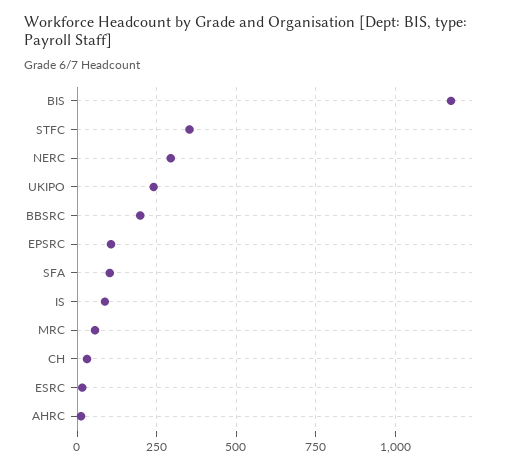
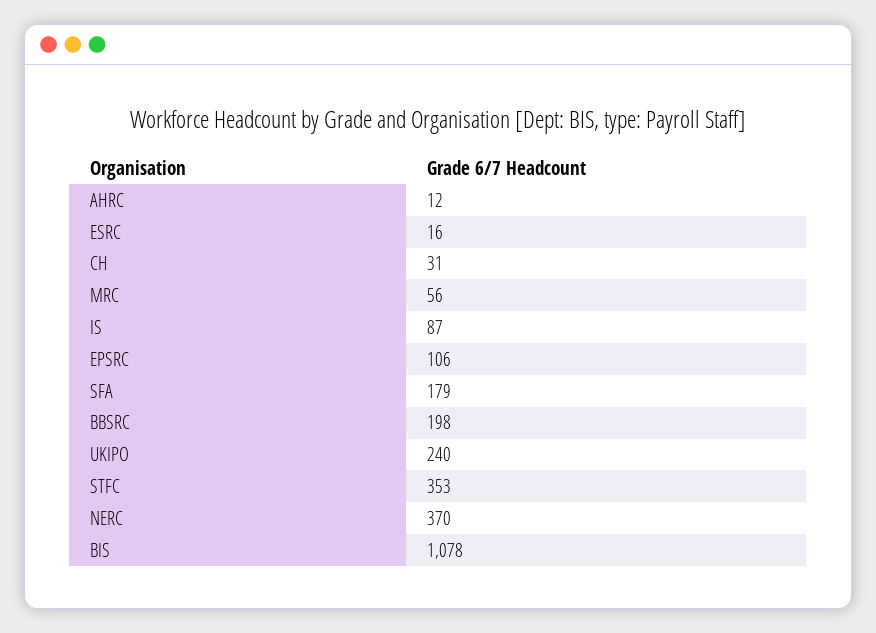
BIS: 1175 -> 1078
NERC: 300 -> 370
SFA: 100 -> 179

